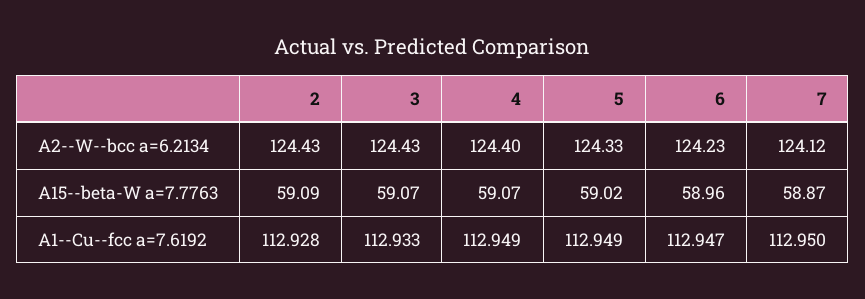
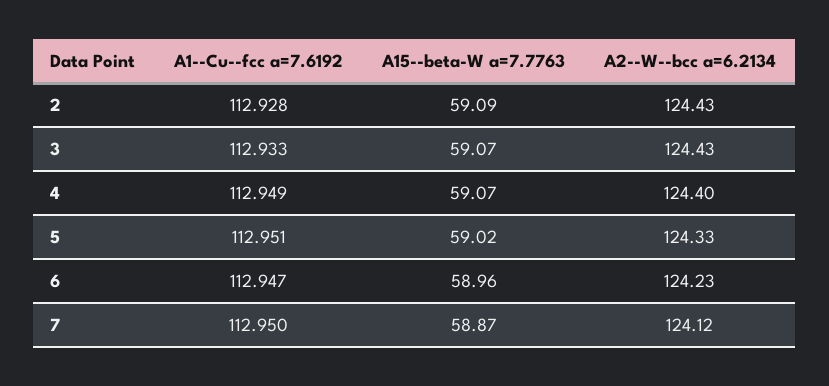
5, A1--Cu--fcc a=7.6192: 112.949 -> 112.951

